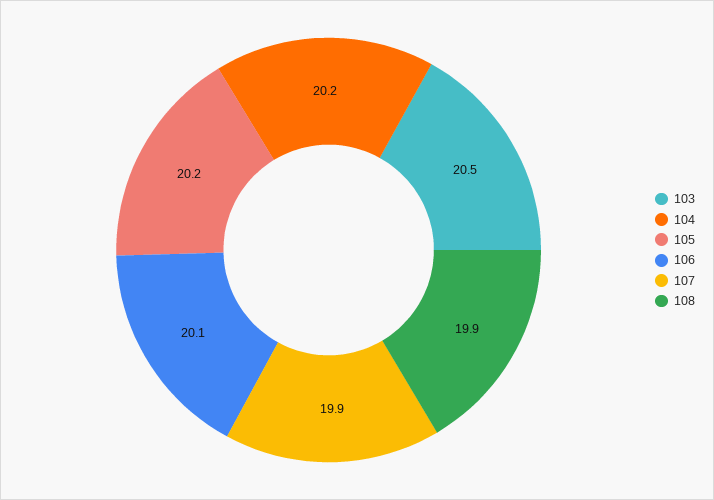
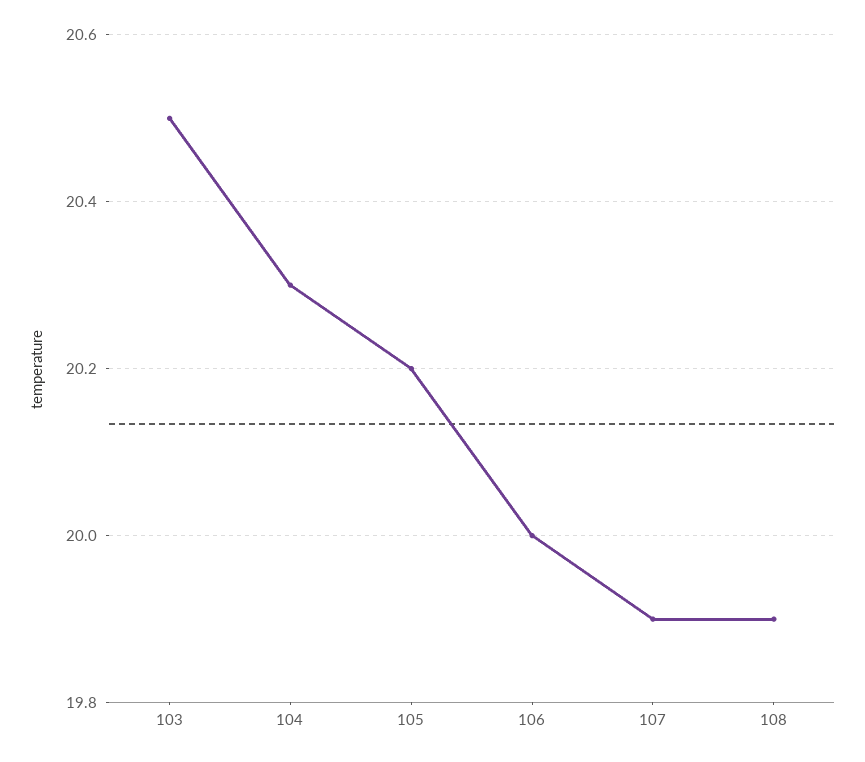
104: 20.2 -> 20.3
106: 20.1 -> 20

